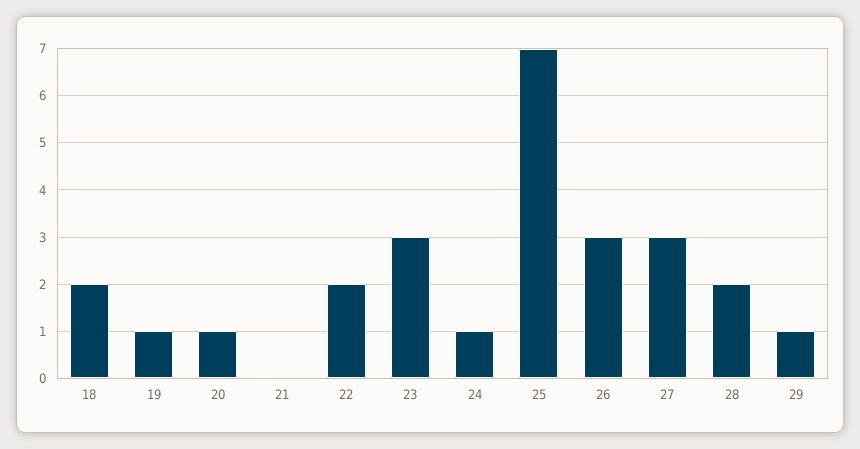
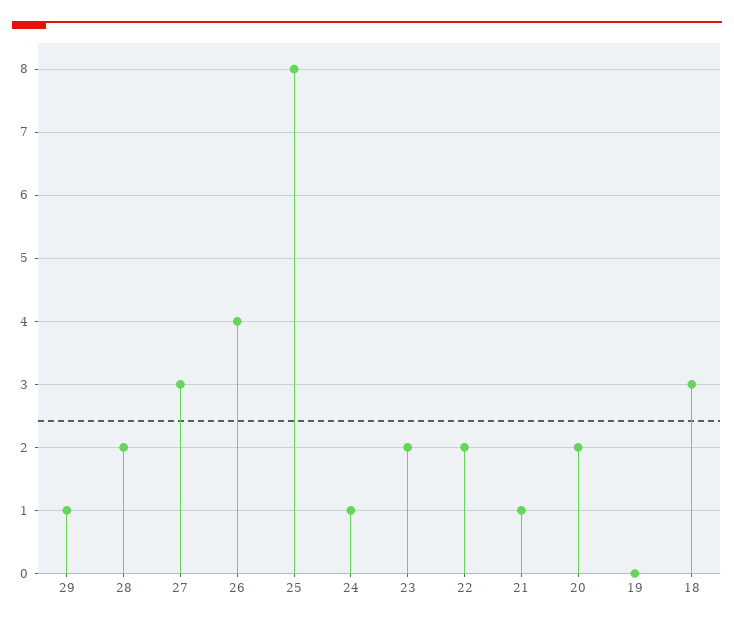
18: 2 -> 3
19: 1 -> 0
20: 1 -> 2
21: 0 -> 1
23: 3 -> 2
25: 7 -> 8
26: 3 -> 4

